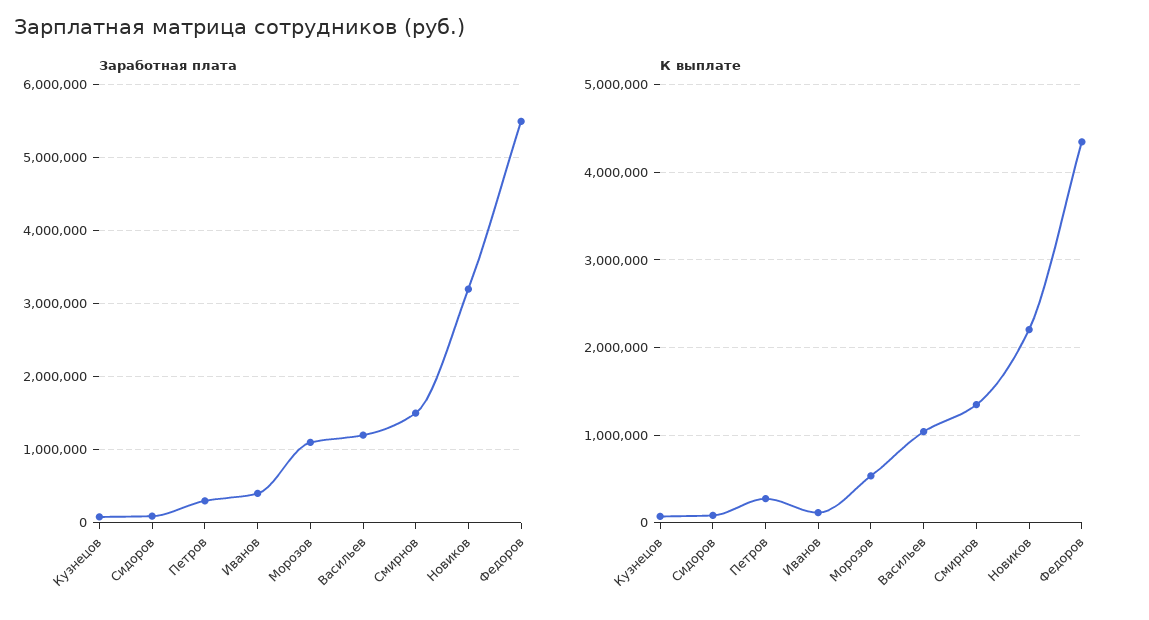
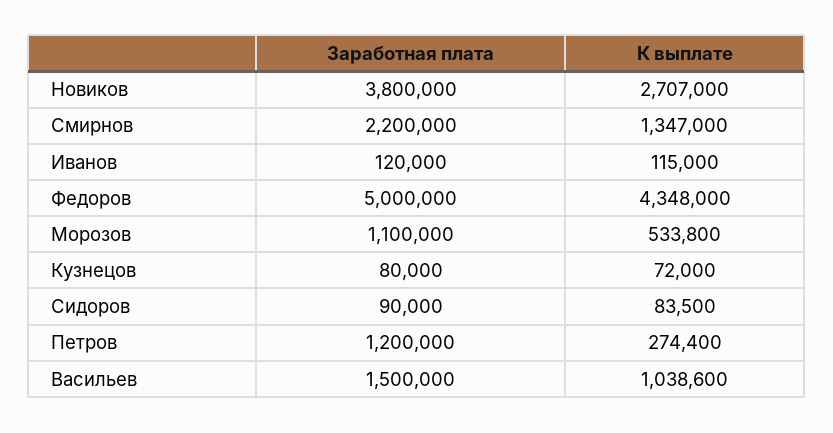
Заработная плата, Петров: 300000 -> 1200000
Заработная плата, Иванов: 400000 -> 120000
Заработная плата, Васильев: 1200000 -> 1500000
Заработная плата, Смирнов: 1500000 -> 2200000
Заработная плата, Новиков: 3200000 -> 3800000
Заработная плата, Федоров: 5500000 -> 5000000
К выплате, Новиков: 2200000 -> 2707000

